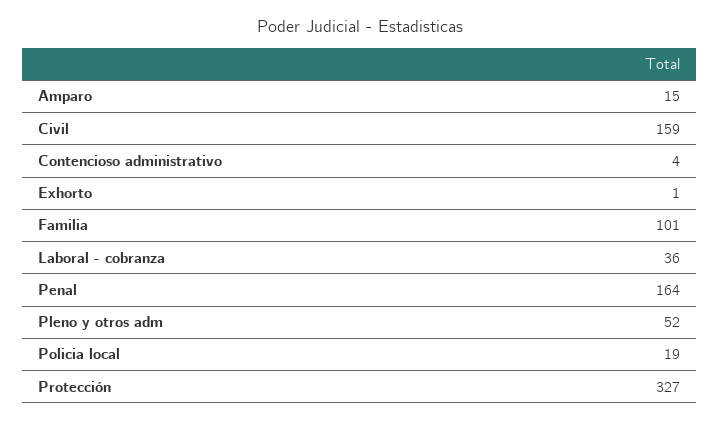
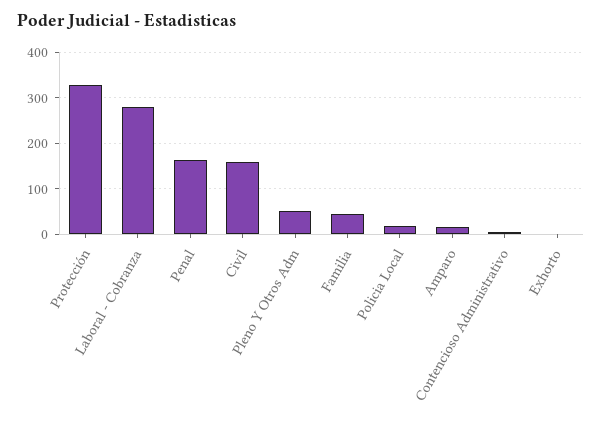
Familia: 101 -> 40
Laboral - cobranza: 36 -> 280

